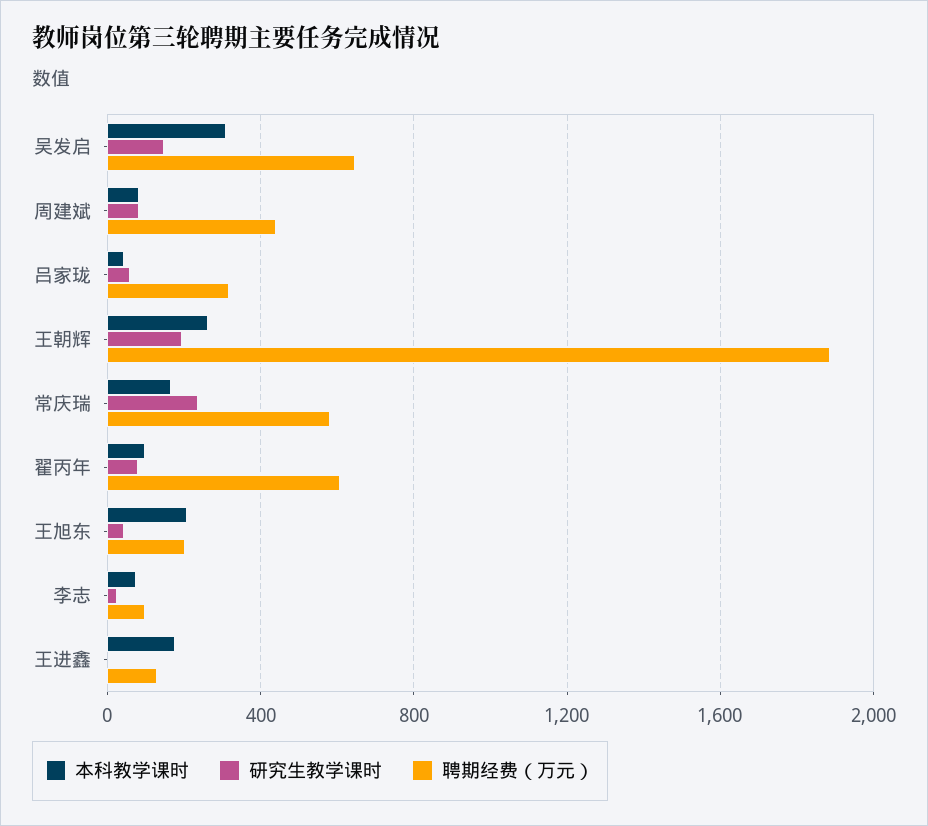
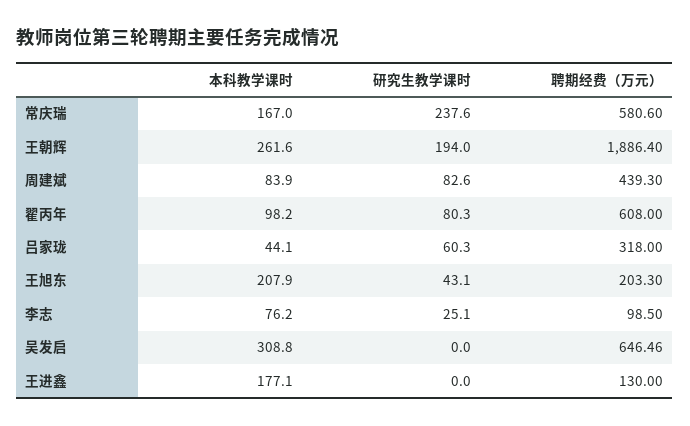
研究生教学课时, 吴发启: 150 -> 0

